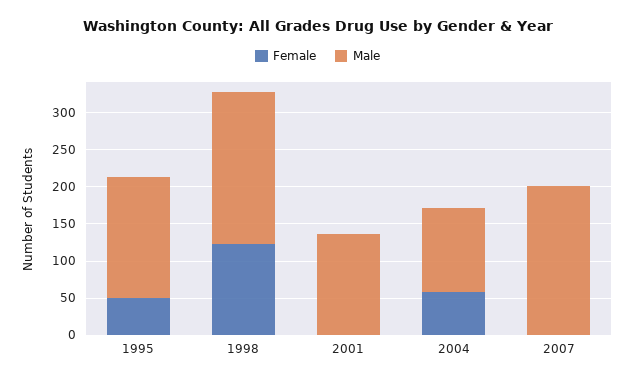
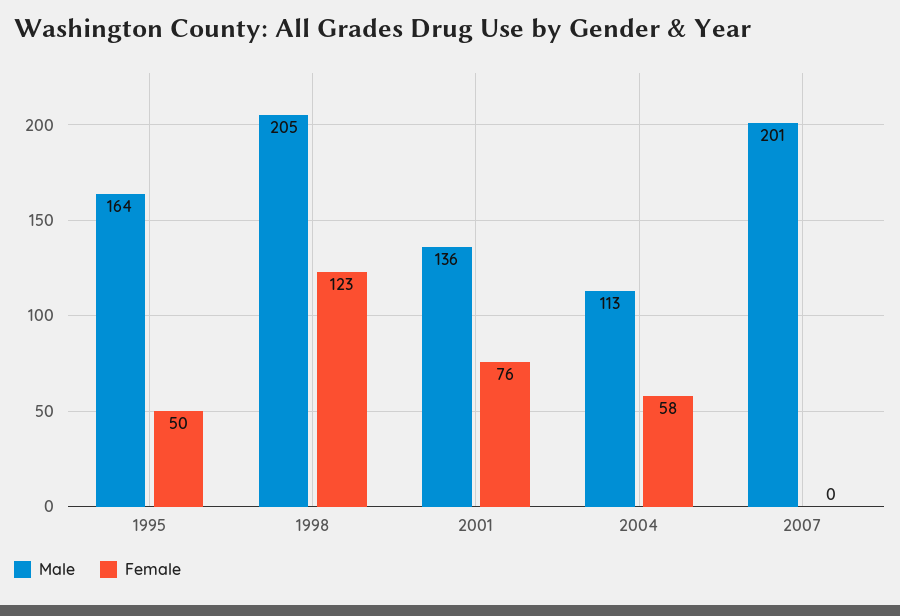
Female, 2001: 0 -> 76

